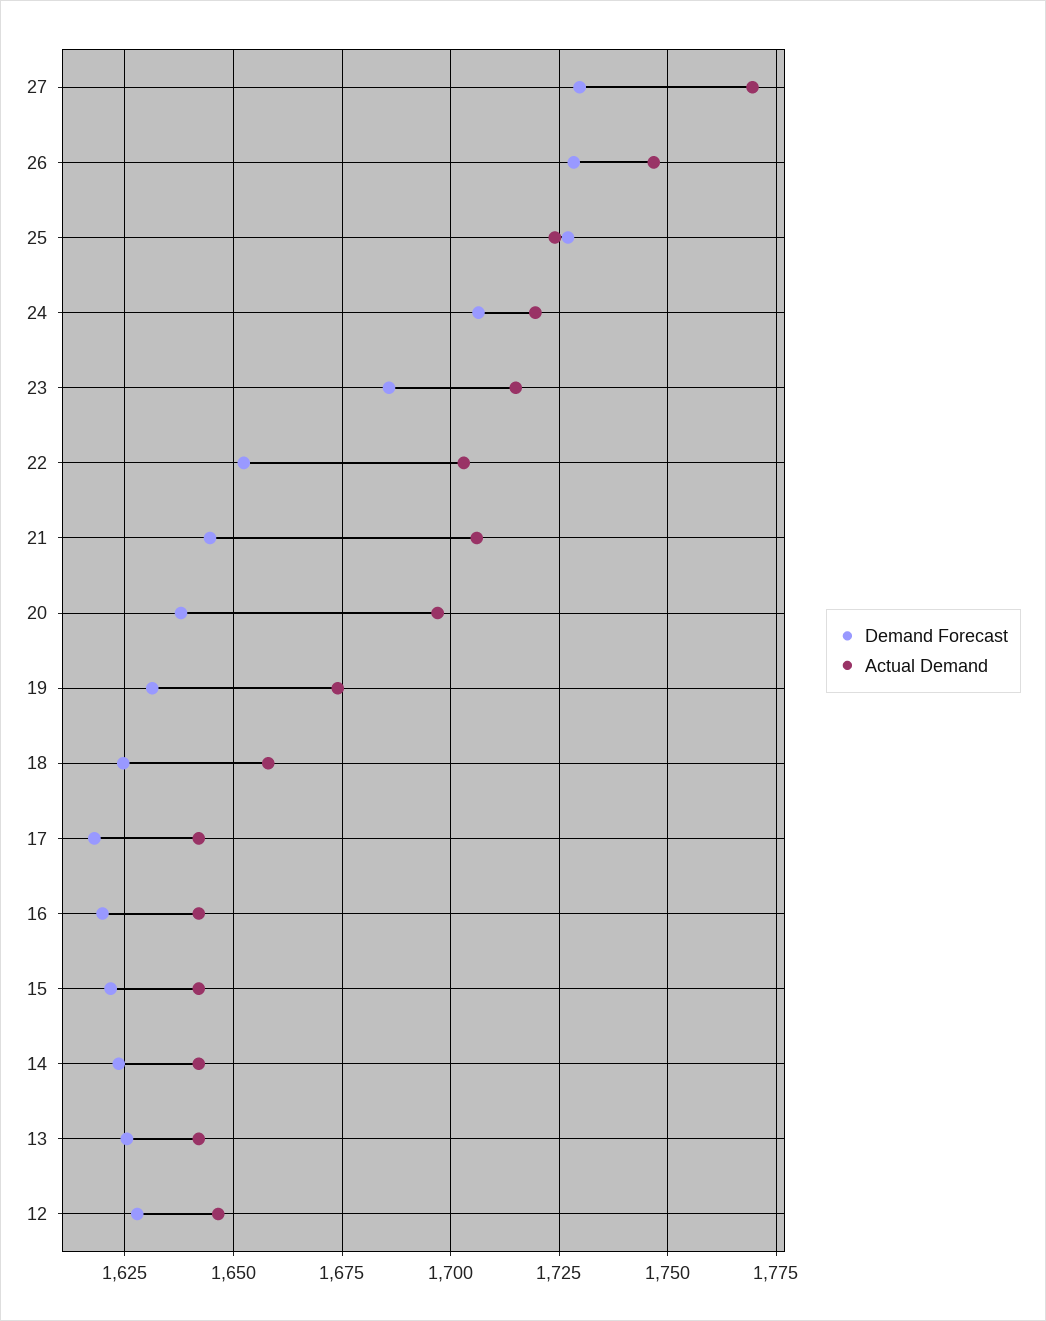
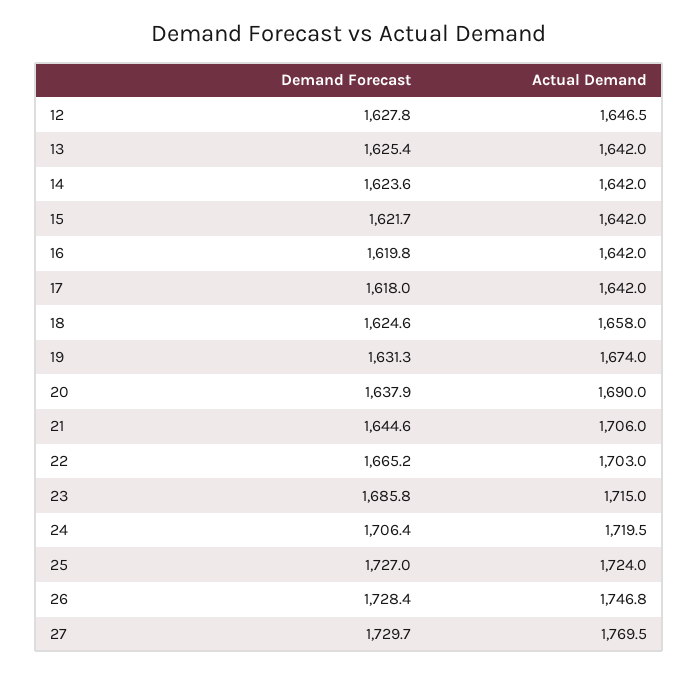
Demand Forecast, 22: 1652.5 -> 1665.2
Actual Demand, 20: 1697.5 -> 1690

